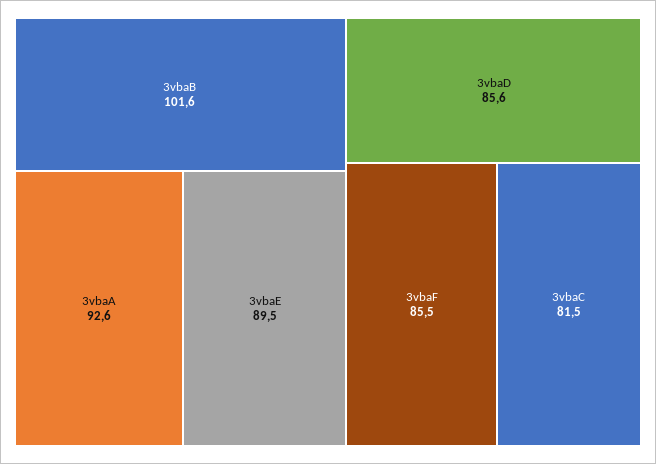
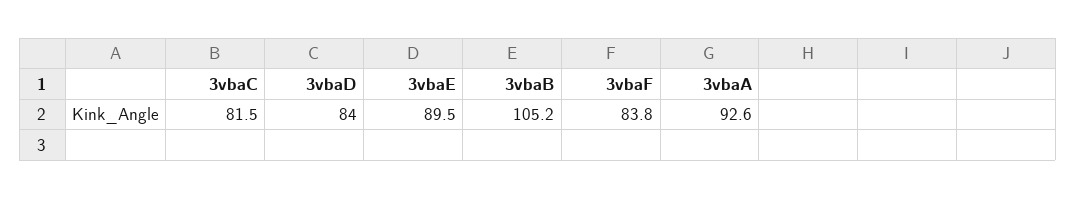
3vbaB: 101.6 -> 105.2
3vbaD: 85.6 -> 84
3vbaF: 85.5 -> 83.8

